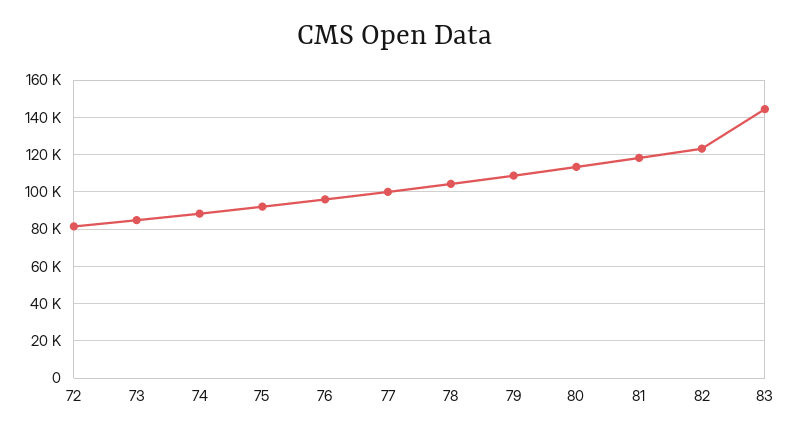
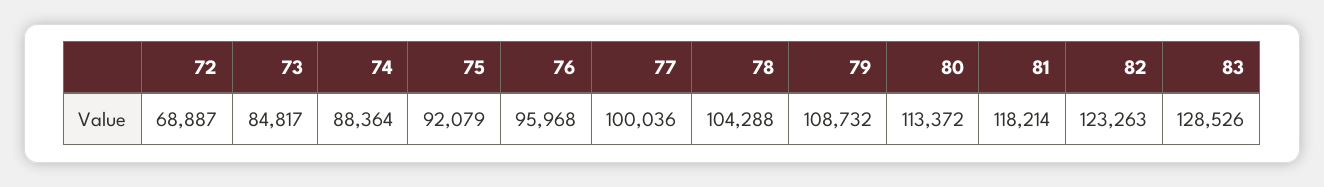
72: 80000 -> 68887
83: 145000 -> 128526

